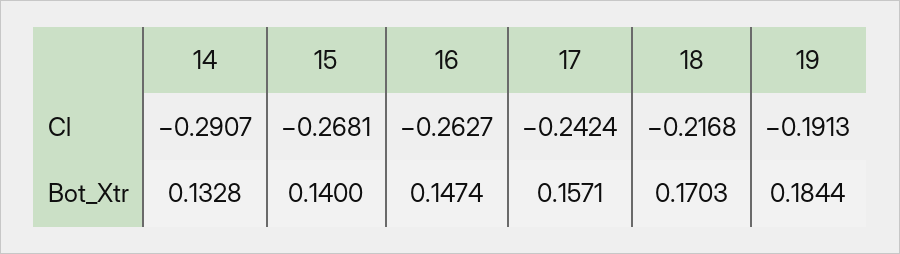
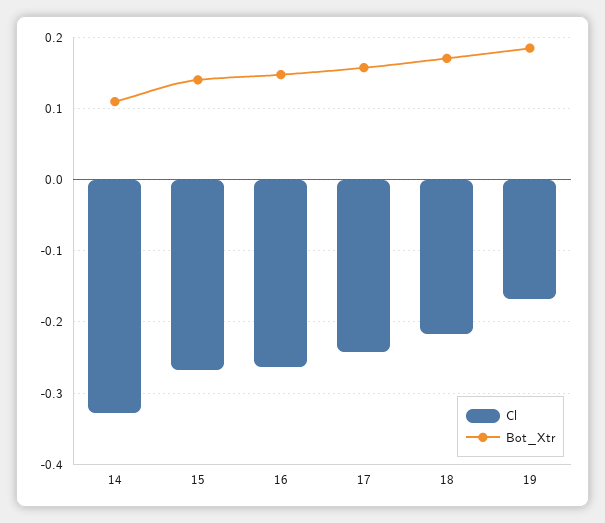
Cl, 14: -0.2907 -> -0.33
Cl, 19: -0.1913 -> -0.17
Bot_Xtr, 14: 0.1328 -> 0.11

